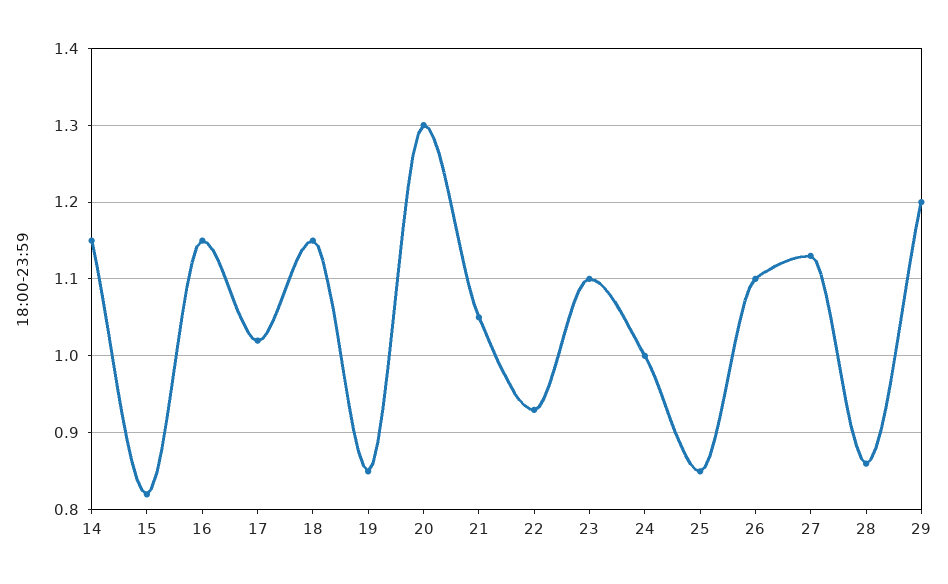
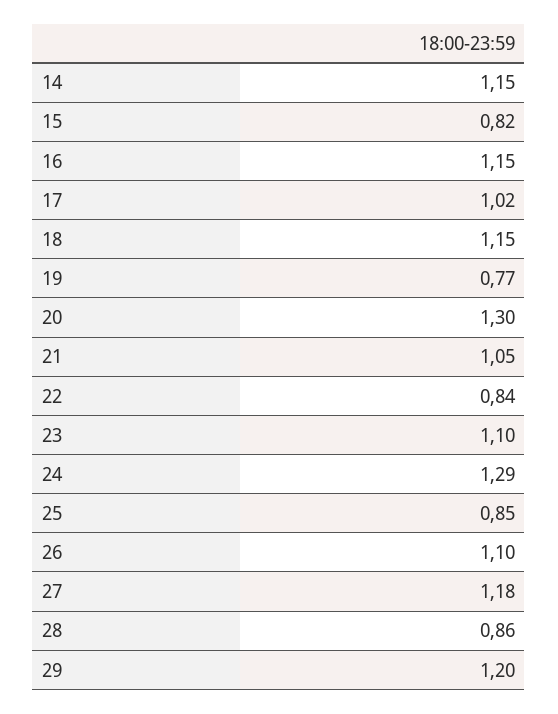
19: 0.85 -> 0.77
22: 0.93 -> 0.84
24: 1 -> 1.29
27: 1.13 -> 1.18

